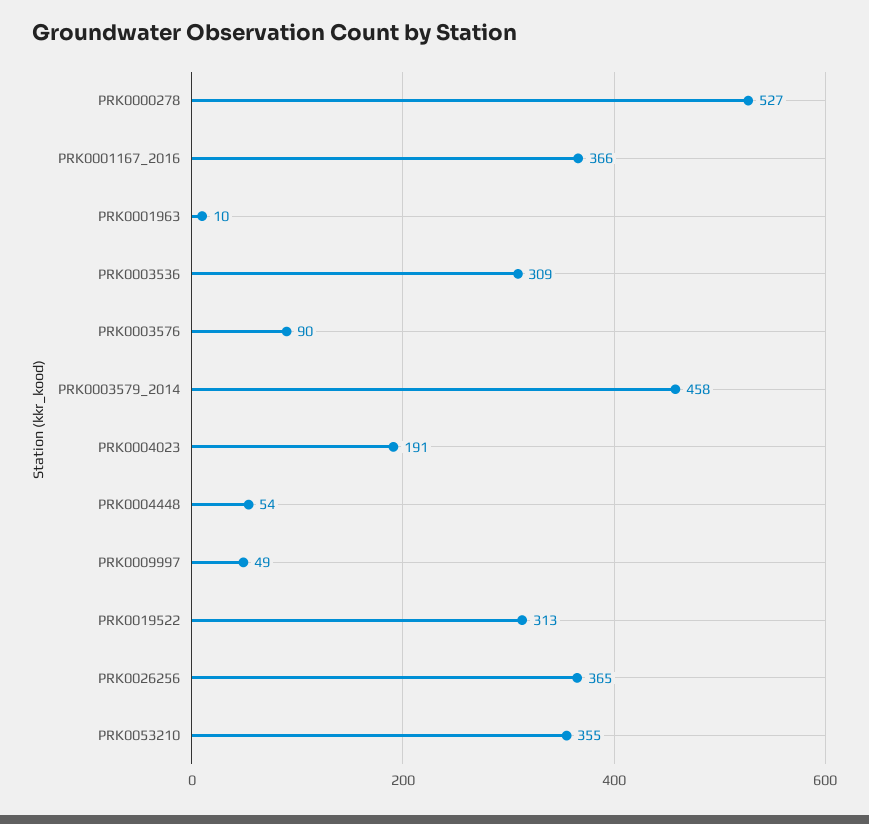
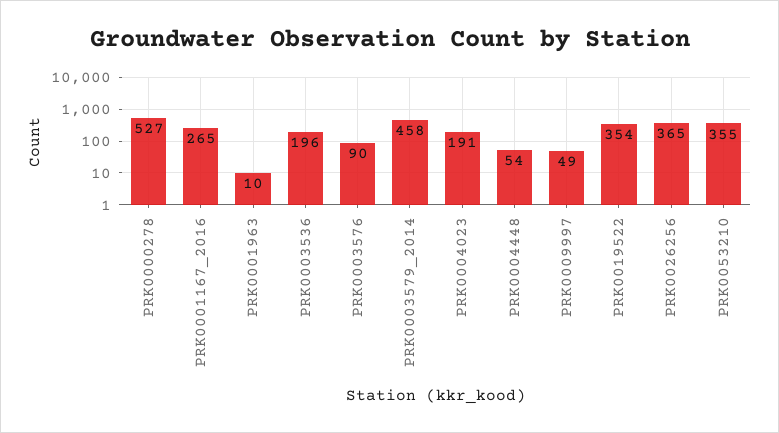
PRK0001167_2016: 366 -> 265
PRK0003536: 309 -> 196
PRK0019522: 313 -> 354

